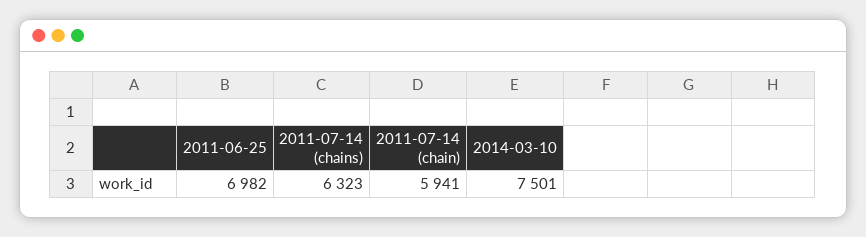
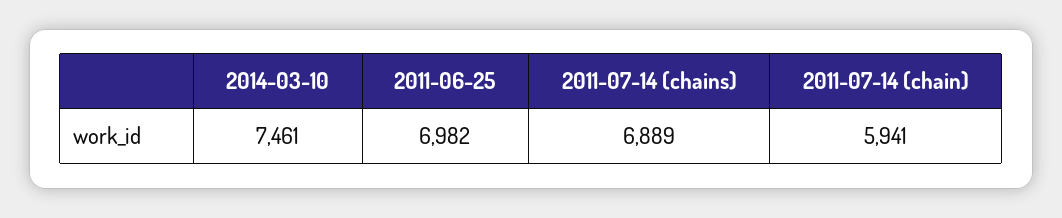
2011-07-14 (chains): 6323 -> 6889
2014-03-10: 7501 -> 7461

